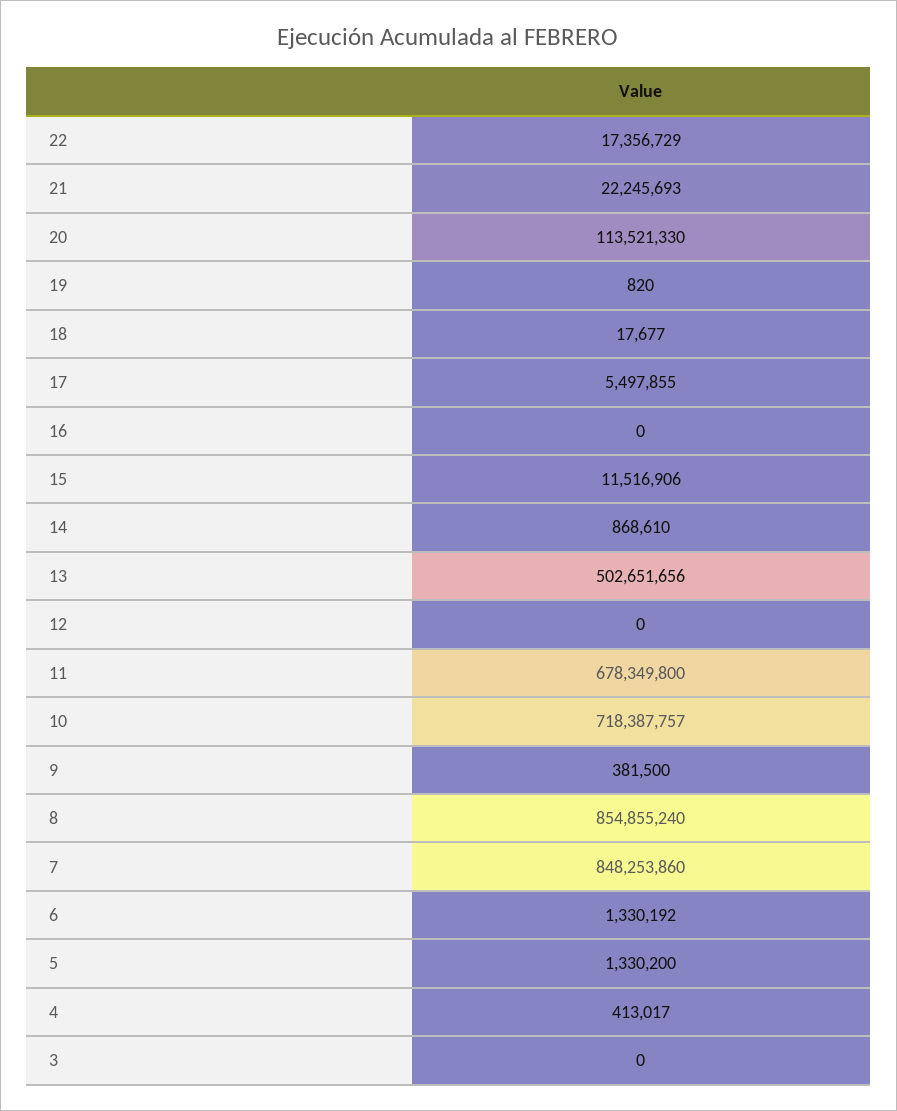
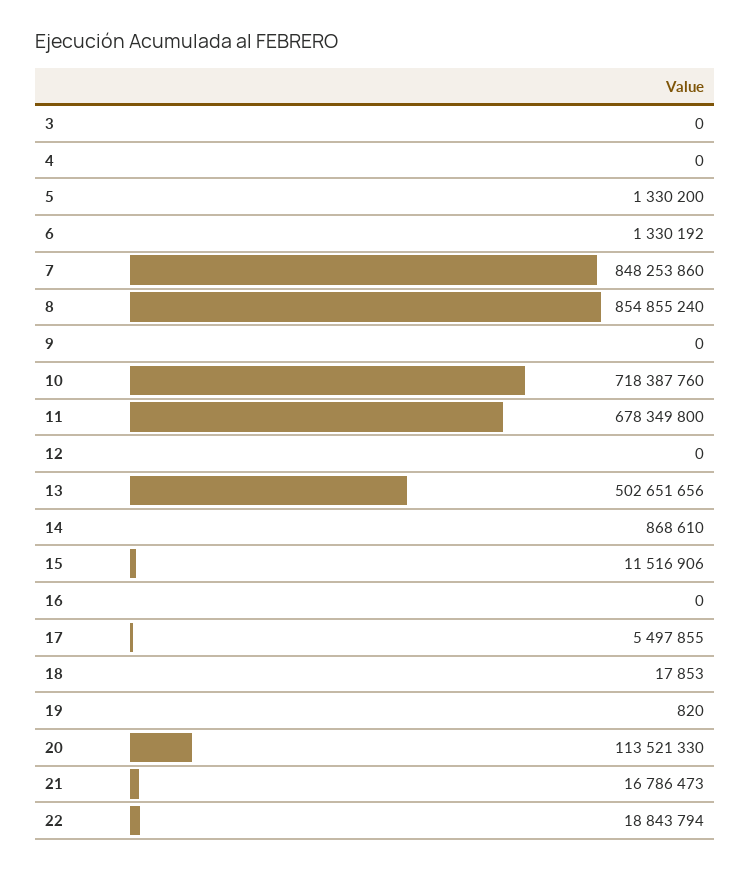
22: 17356729 -> 18843794
21: 22245693 -> 16786473
18: 17677 -> 17853
10: 718387757 -> 718387760
9: 381500 -> 0
4: 413017 -> 0

